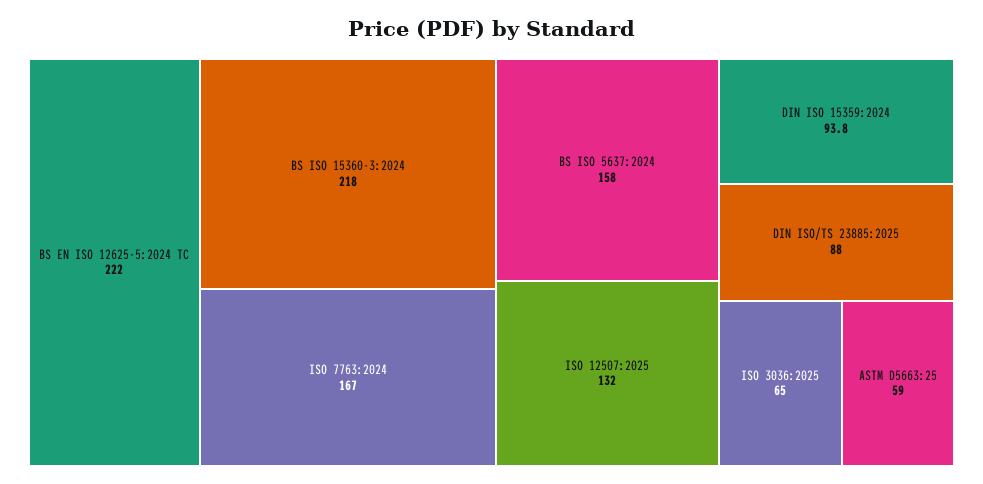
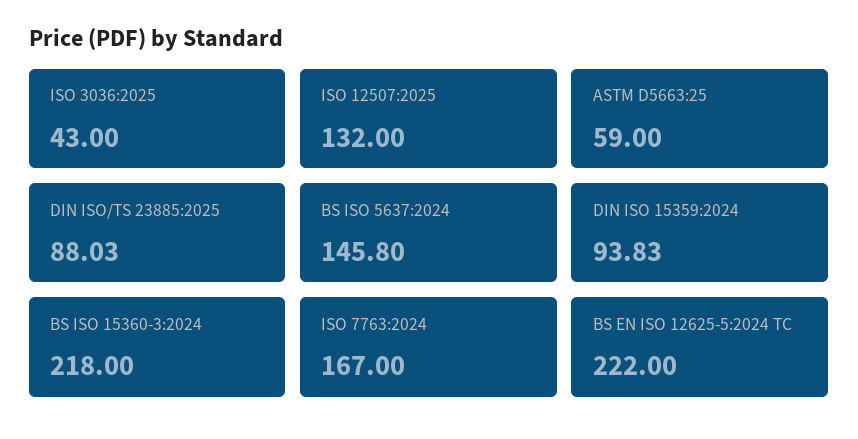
BS ISO 5637:2024: 158 -> 145.8
ISO 3036:2025: 65 -> 43

